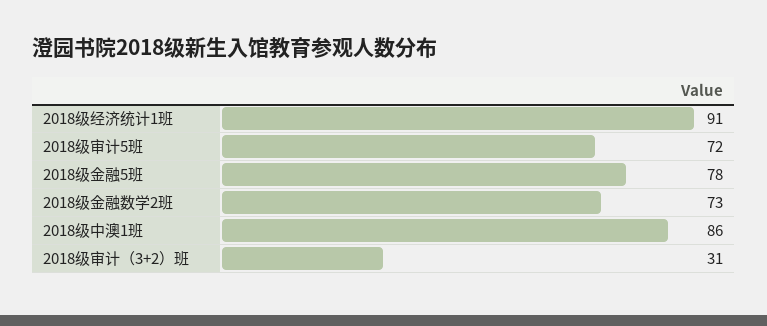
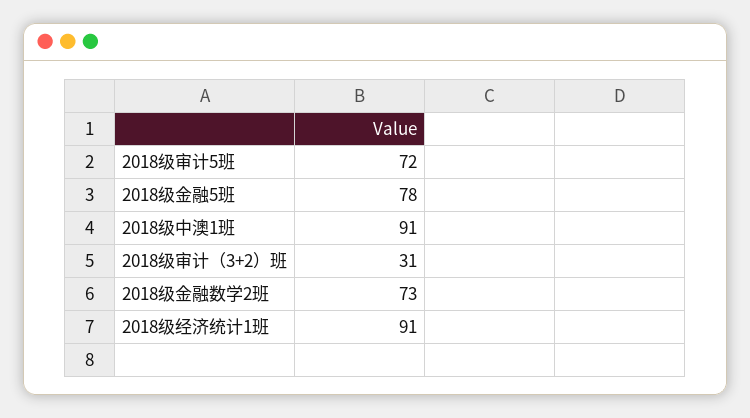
2018级中澳1班: 86 -> 91

